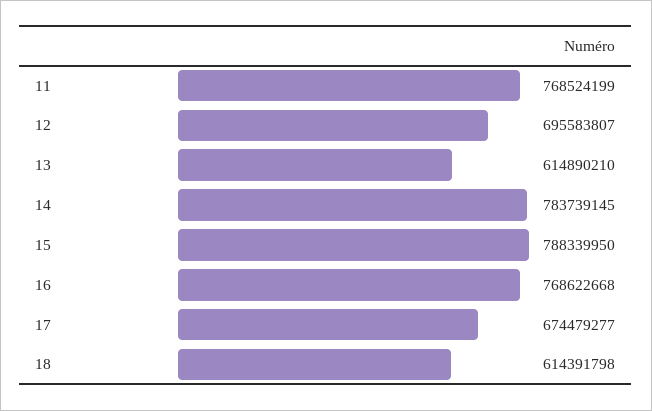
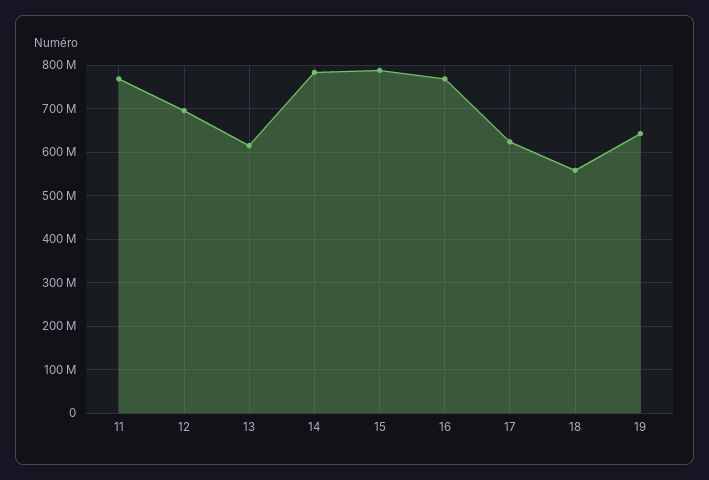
17: 674479277 -> 620000000
18: 614391798 -> 560000000
19: none -> 640000000

